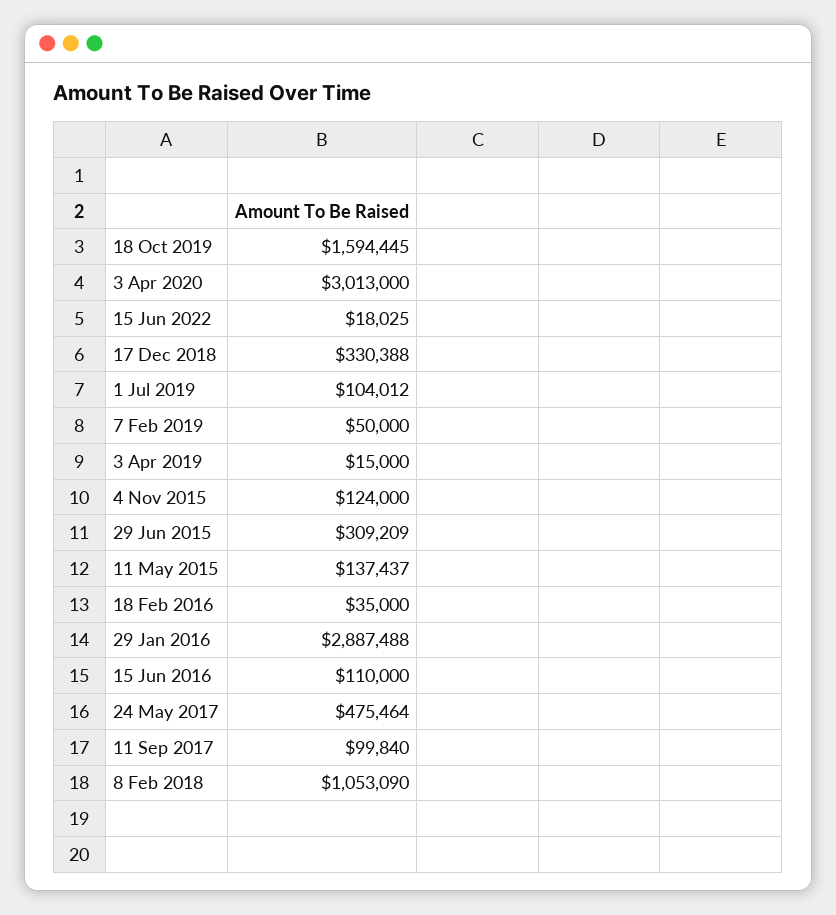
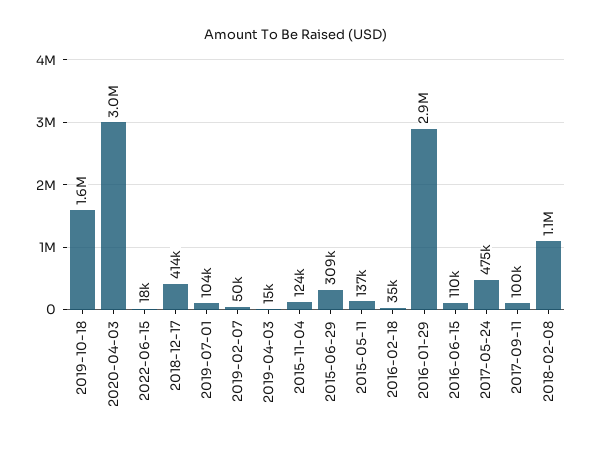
17 Dec 2018: 330388 -> 414000

